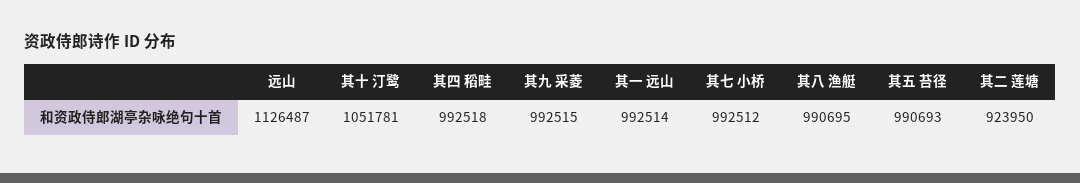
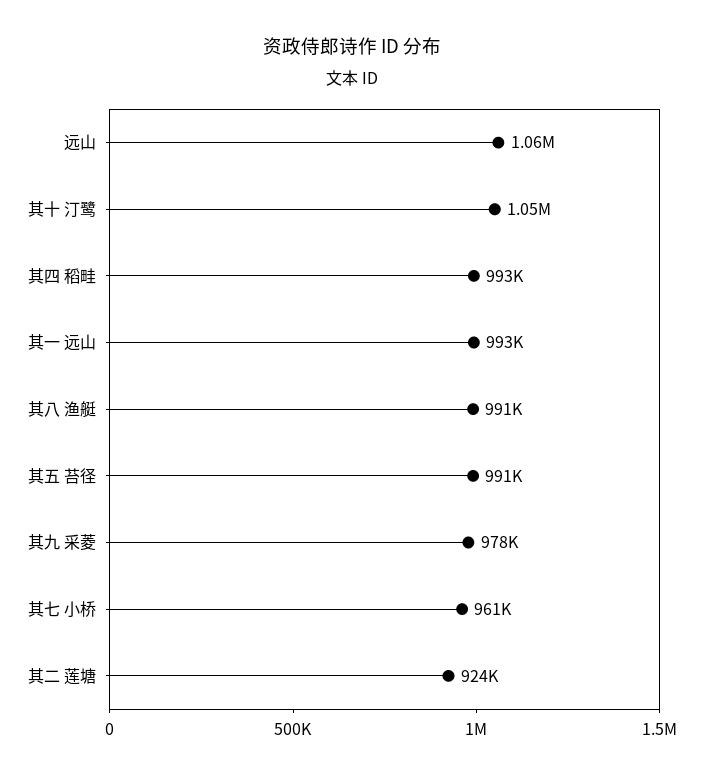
远山: 1126487 -> 1060000
其九 采菱: 992515 -> 978000
其七 小桥: 992512 -> 961000

